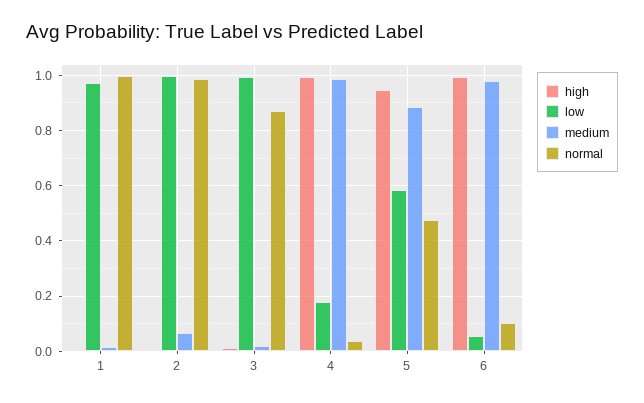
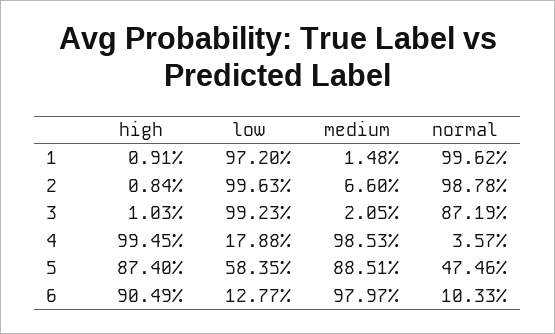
high, 5: 0.95 -> 0.874
high, 6: 1 -> 0.9049
low, 6: 0.05 -> 0.1277

